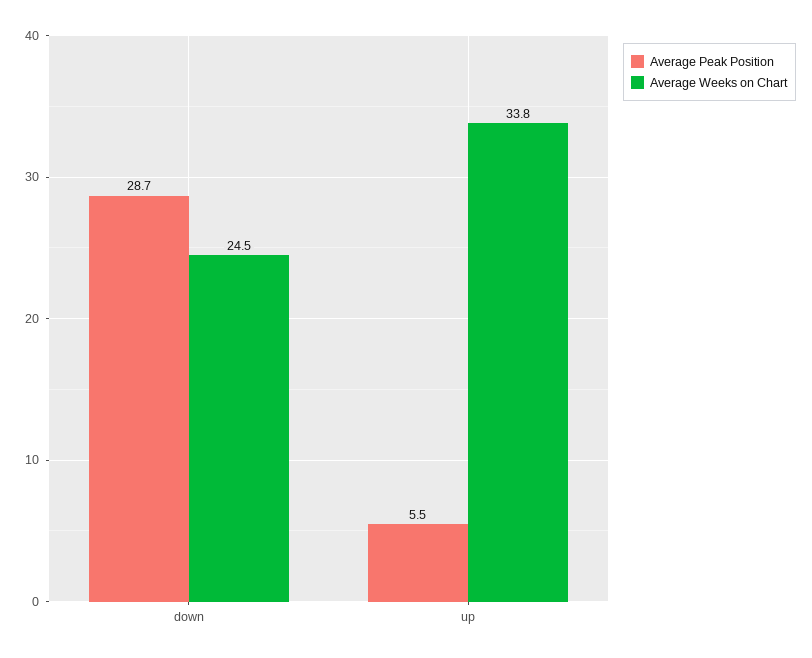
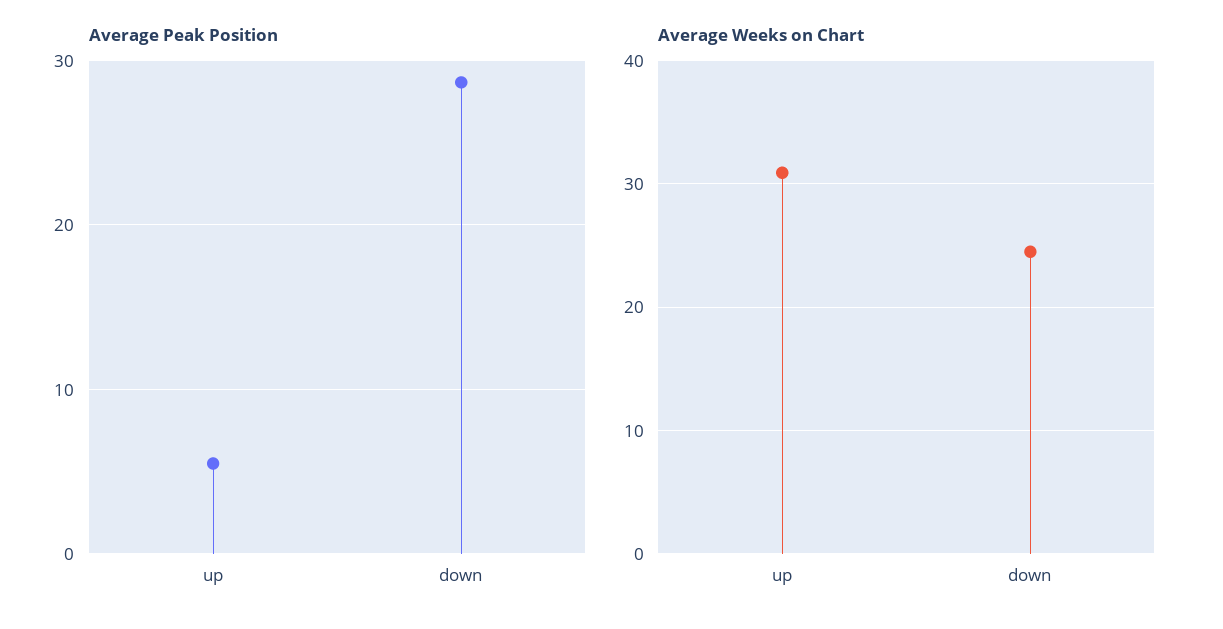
Average Weeks on Chart, up: 33.8 -> 31

